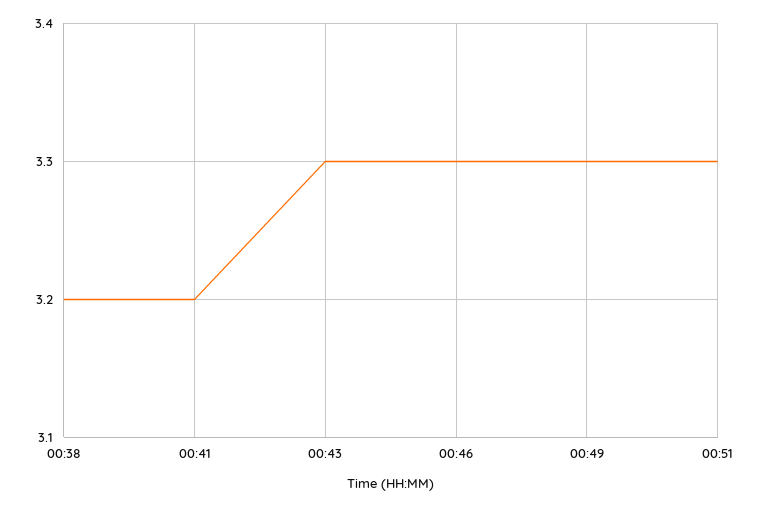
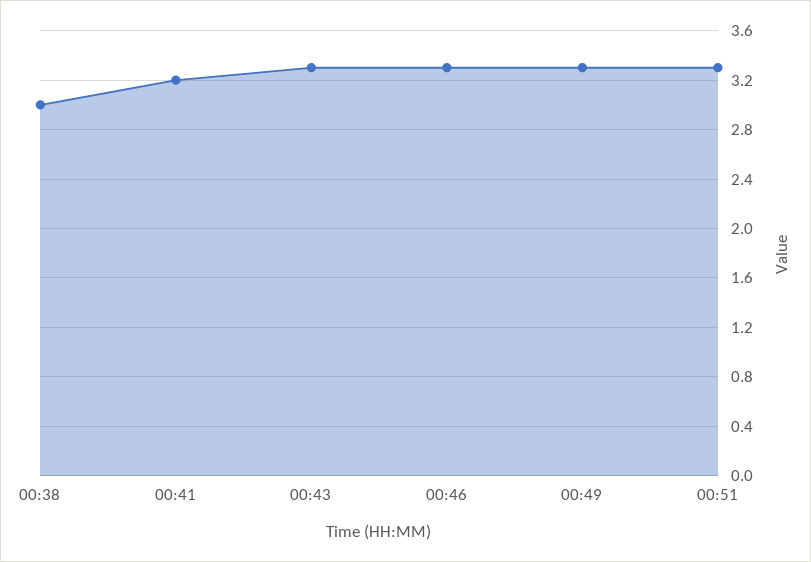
00:38: 3.2 -> 3

